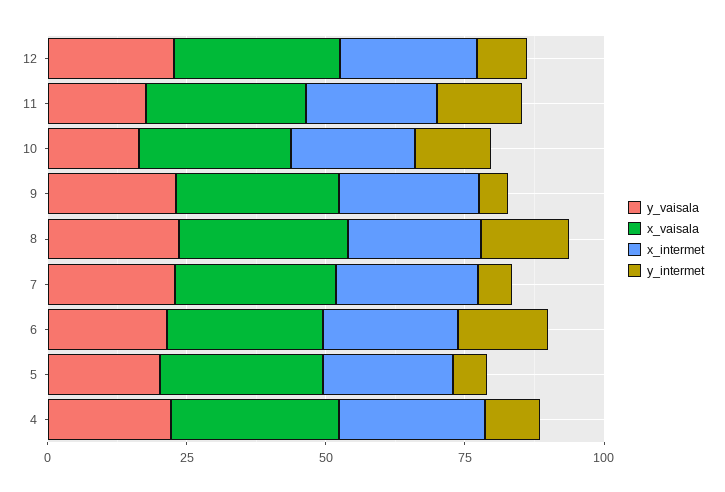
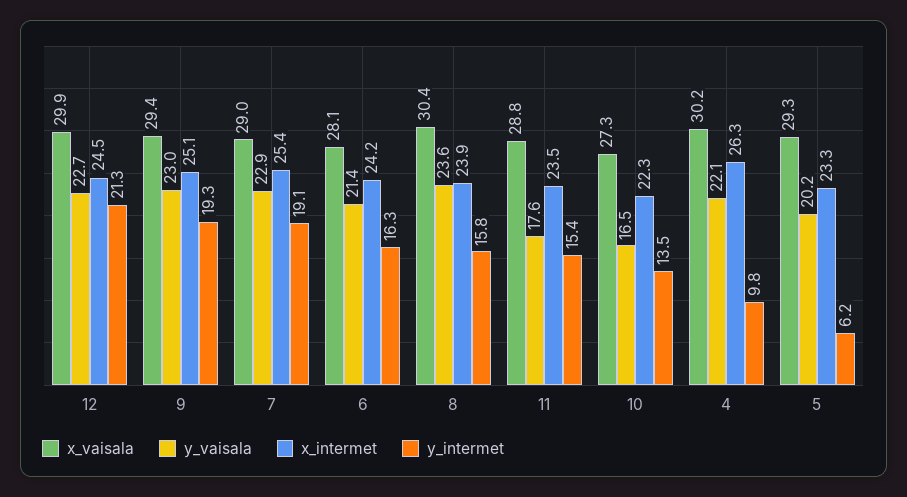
y_intermet, 12: 10 -> 21.3
y_intermet, 9: 5 -> 19.3
y_intermet, 7: 5 -> 19.1

